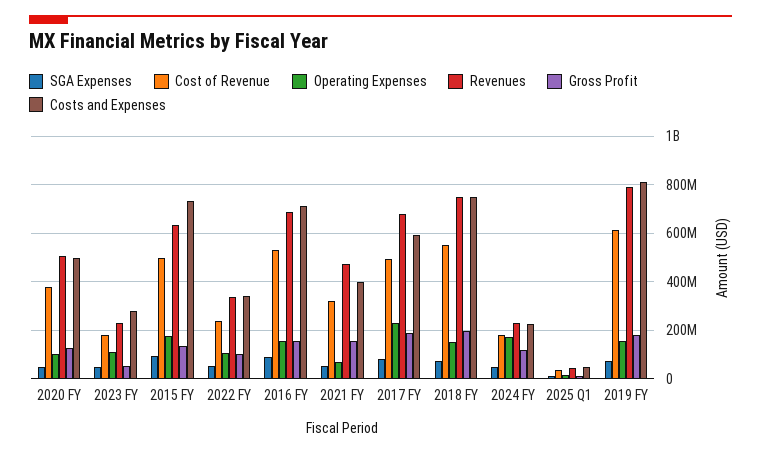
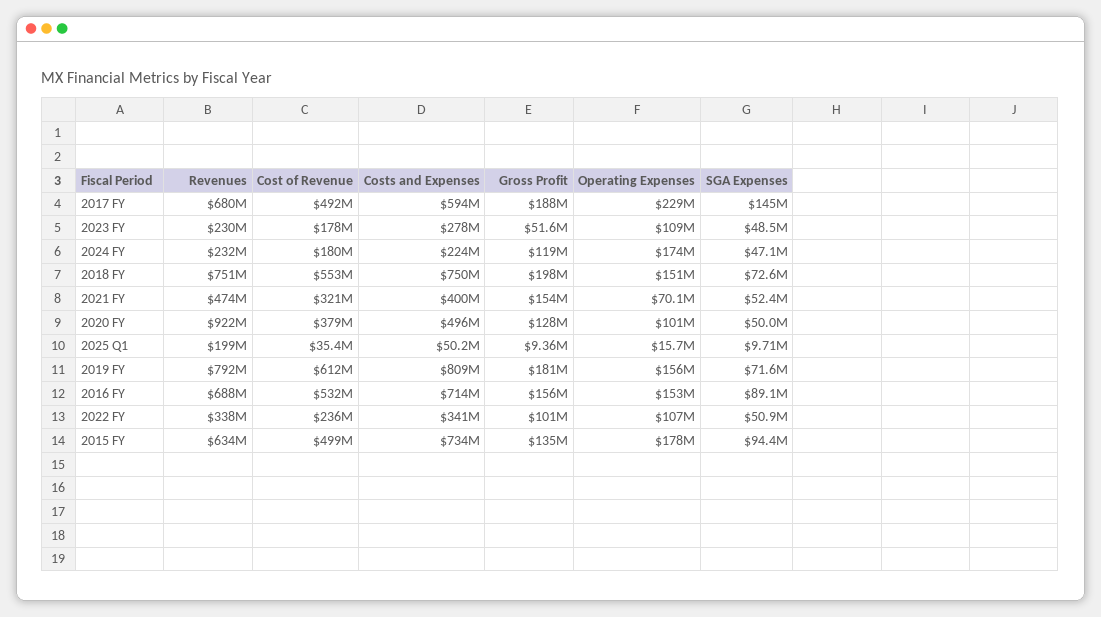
Revenues, 2020 FY: 500000000 -> 922000000
SGA Expenses, 2017 FY: 75000000 -> 145000000
Revenues, 2025 Q1: 50000000 -> 199000000

